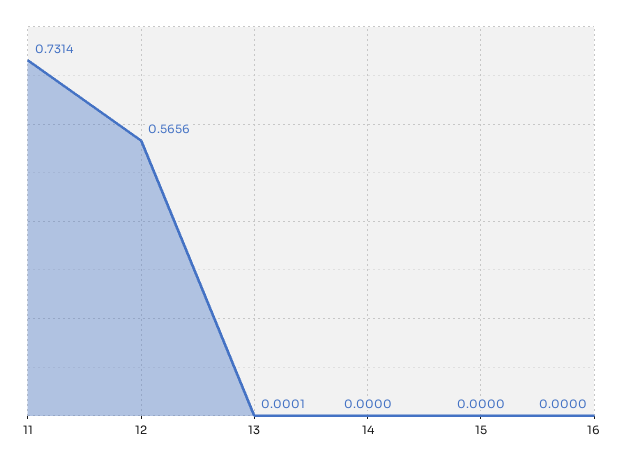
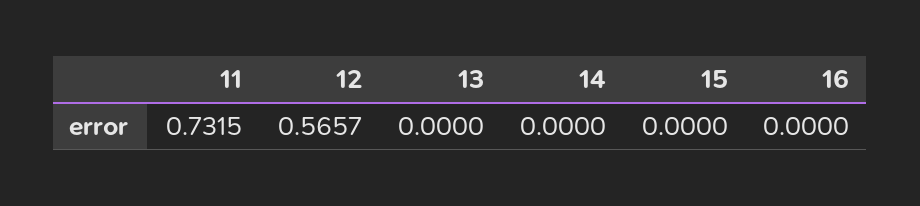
11: 0.7314 -> 0.7315
12: 0.5656 -> 0.5657
13: 0.0001 -> 0

